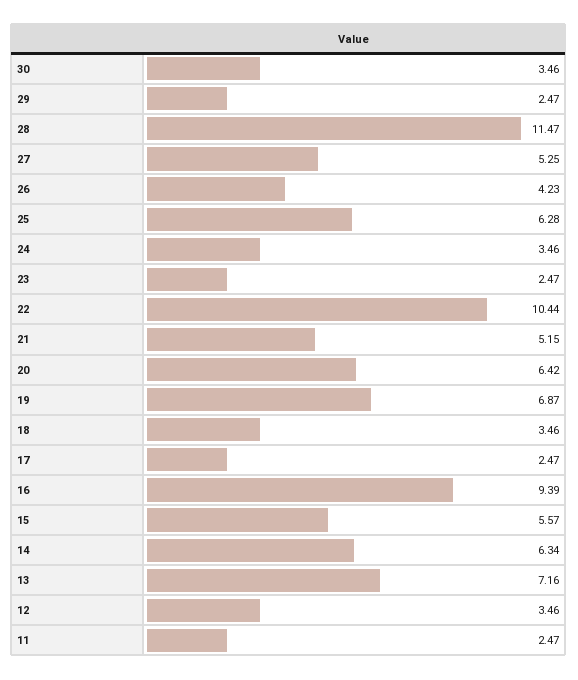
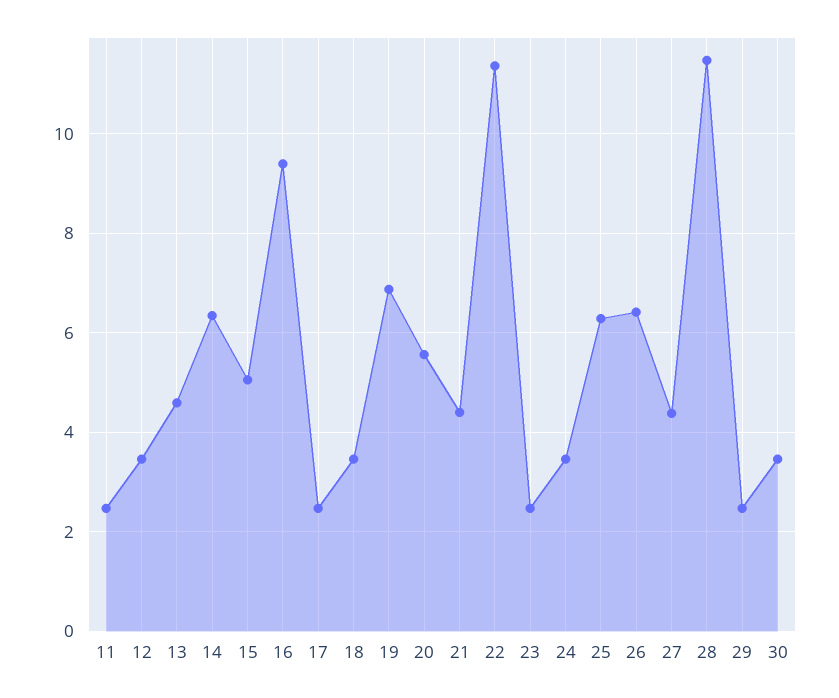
27: 5.25 -> 4.4
26: 4.23 -> 6.4
22: 10.44 -> 11.4
21: 5.15 -> 4.4
20: 6.42 -> 5.6
15: 5.57 -> 5
13: 7.16 -> 4.6

